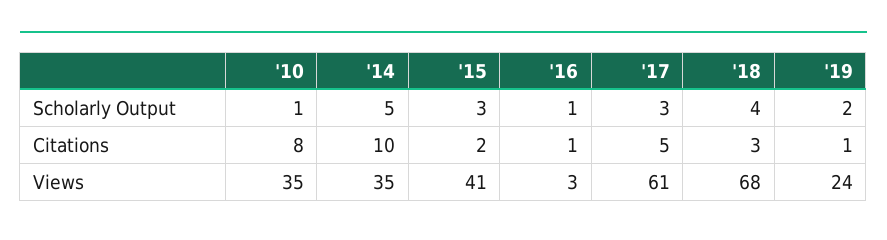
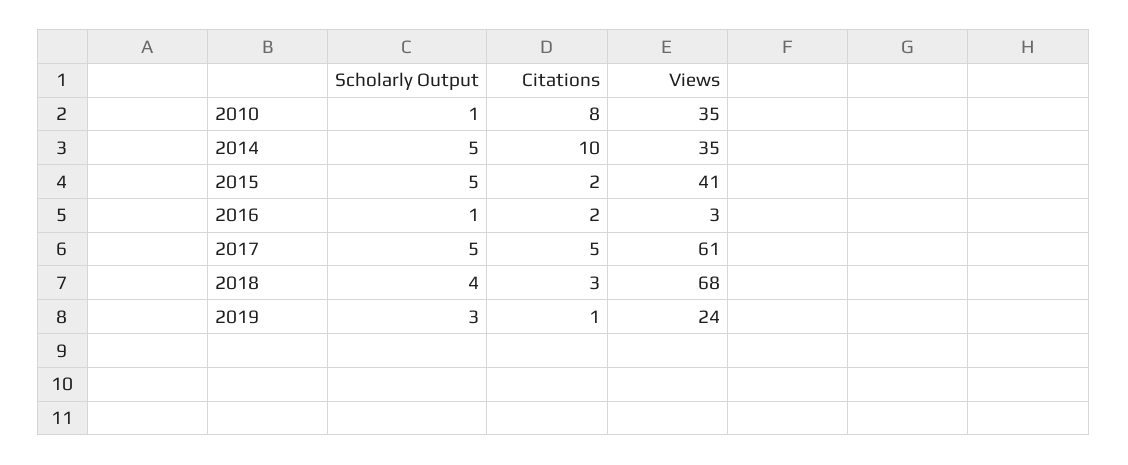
'15, Scholarly Output: 3 -> 5
'17, Scholarly Output: 3 -> 5
'19, Scholarly Output: 2 -> 3
'16, Citations: 1 -> 2

